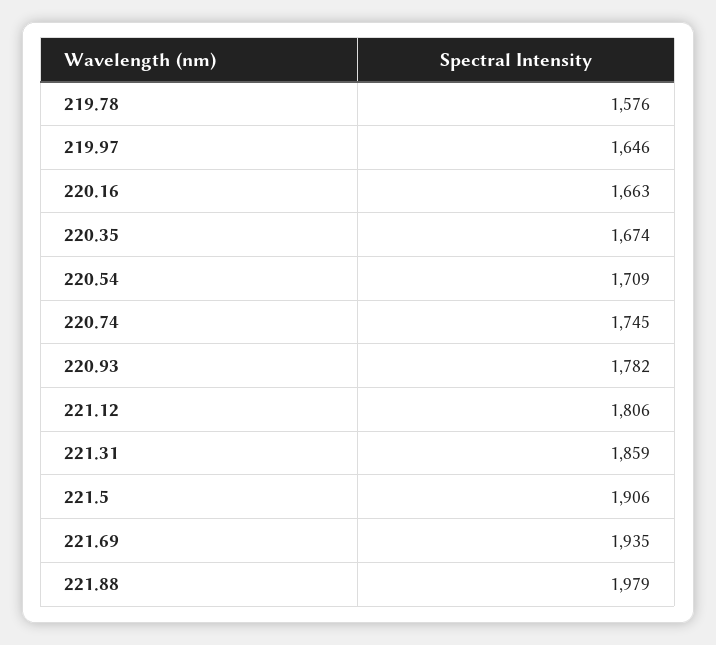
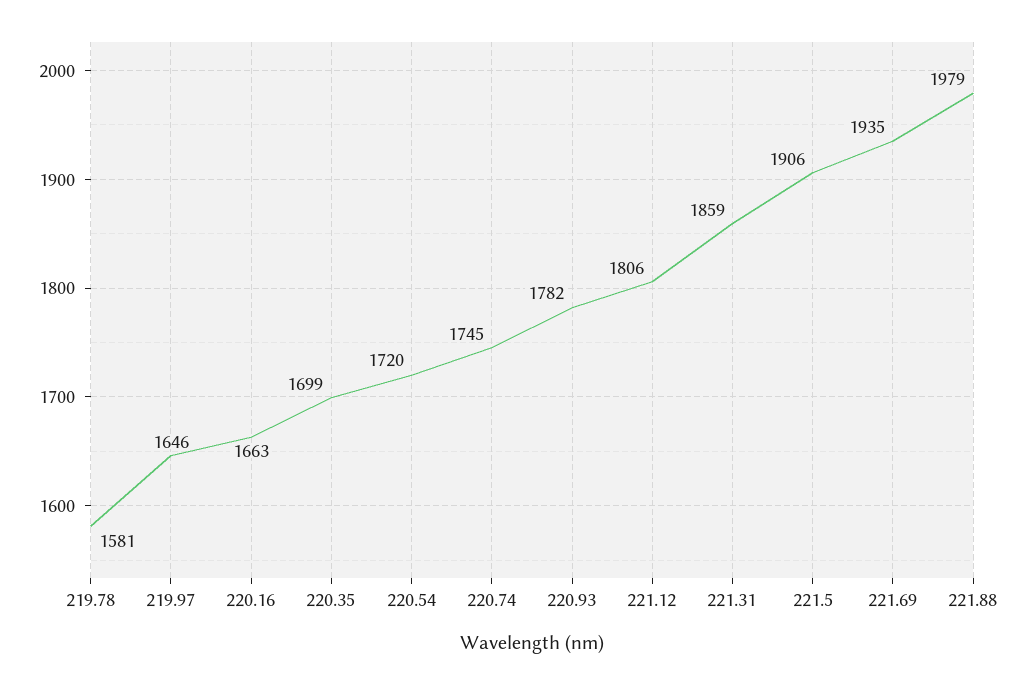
219.78: 1576 -> 1581
220.35: 1674 -> 1699
220.54: 1709 -> 1720

